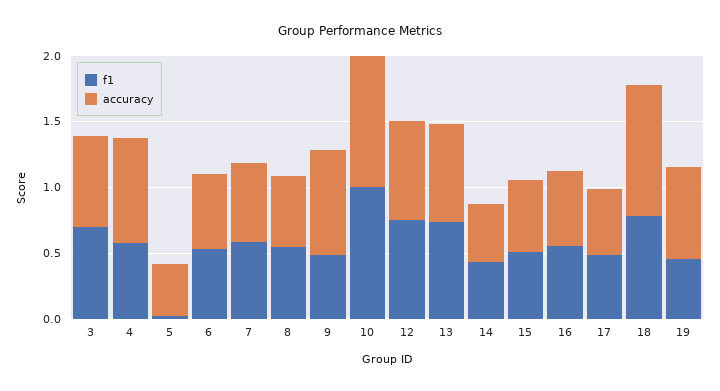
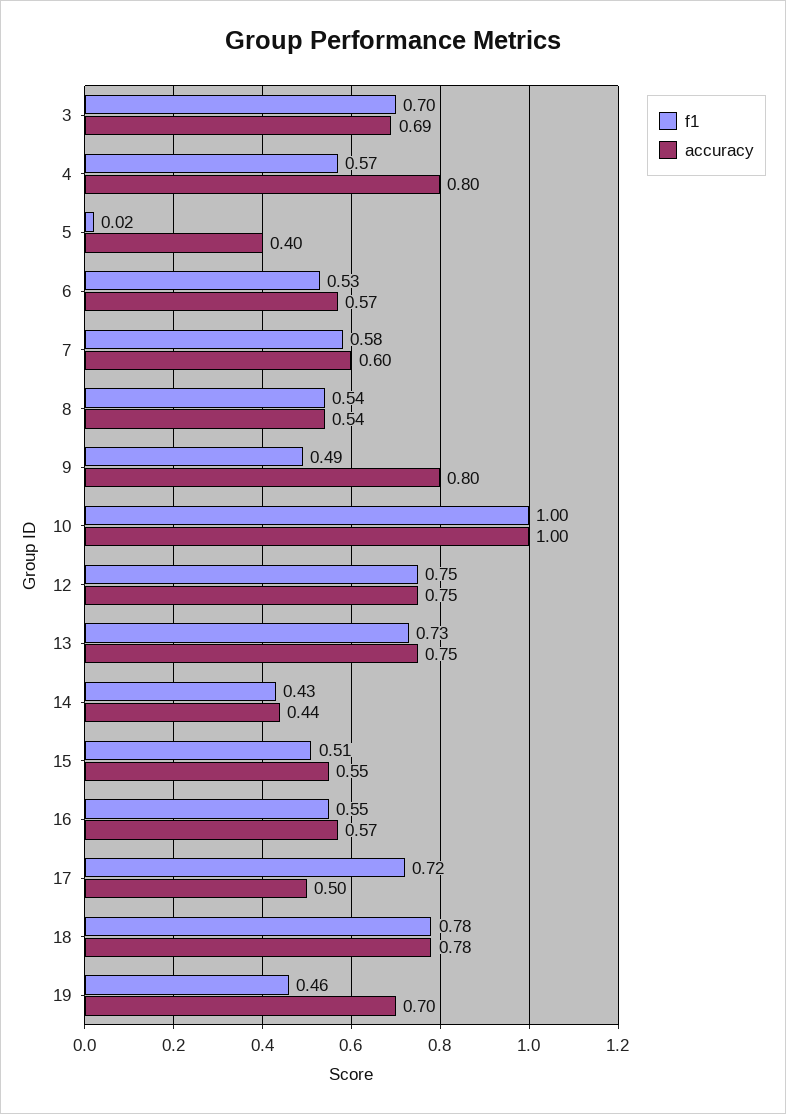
f1, 17: 0.5 -> 0.72
accuracy, 18: 1 -> 0.78

